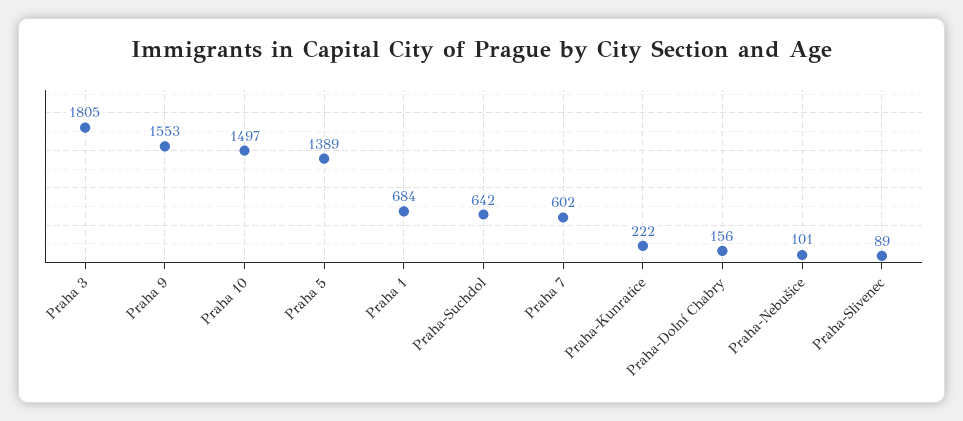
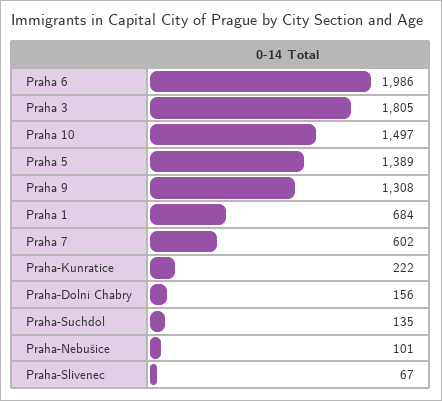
Praha 9: 1553 -> 1308
Praha-Suchdol: 642 -> 135
Praha-Slivenec: 89 -> 67
Praha 6: none -> 1986

